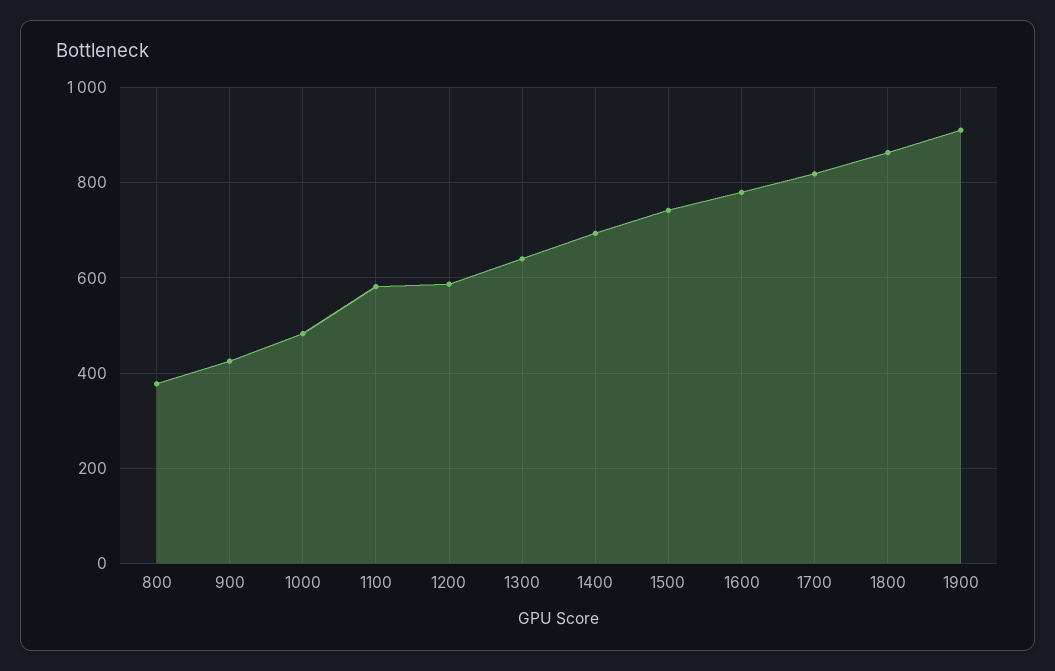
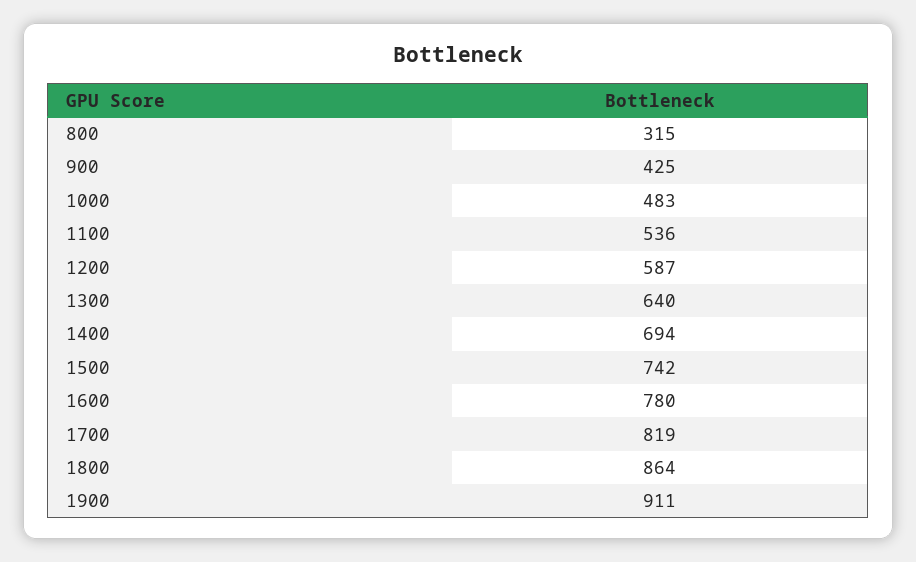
800: 380 -> 315
1100: 580 -> 536

